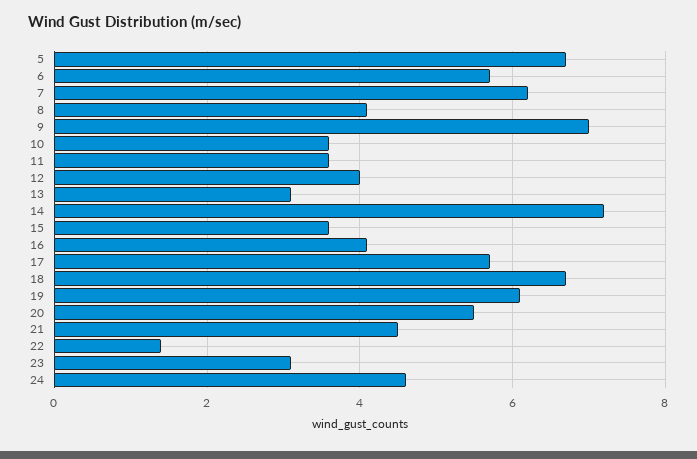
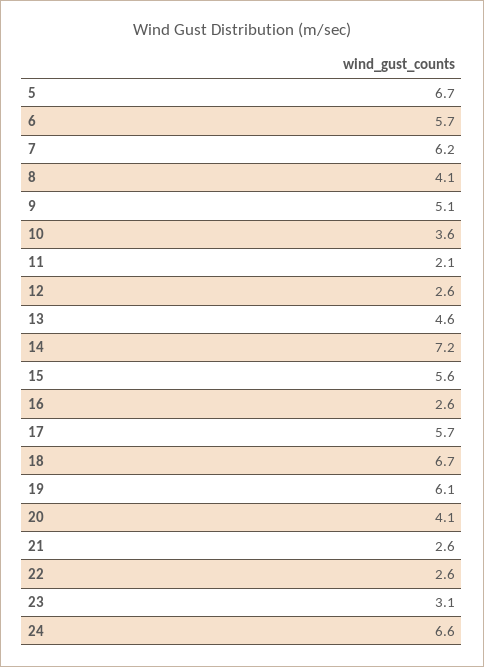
9: 7 -> 5.1
11: 3.5 -> 2.1
12: 4 -> 2.6
13: 3 -> 4.6
15: 3.5 -> 5.6
16: 4 -> 2.6
20: 5.5 -> 4.1
21: 4.5 -> 2.6
22: 1.5 -> 2.6
24: 4.5 -> 6.6

